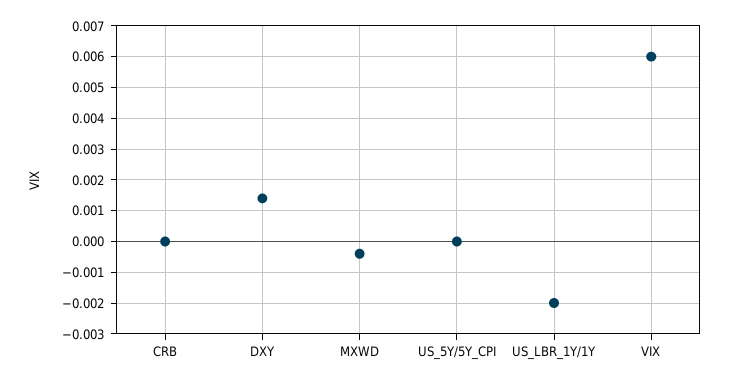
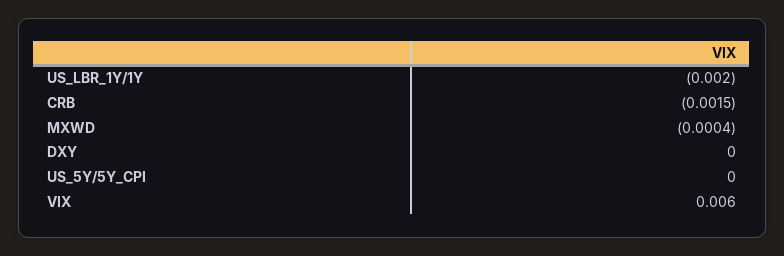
CRB: 0 -> -0.0015
DXY: 0.0015 -> 0

